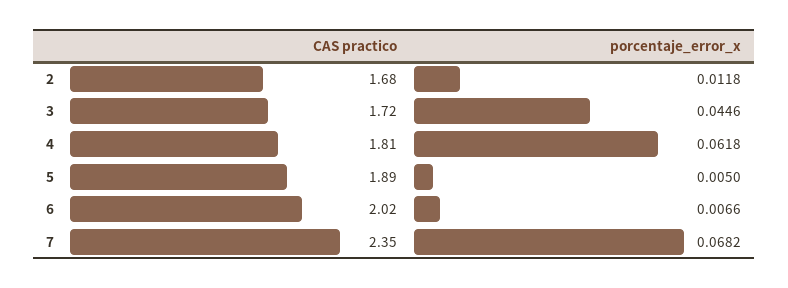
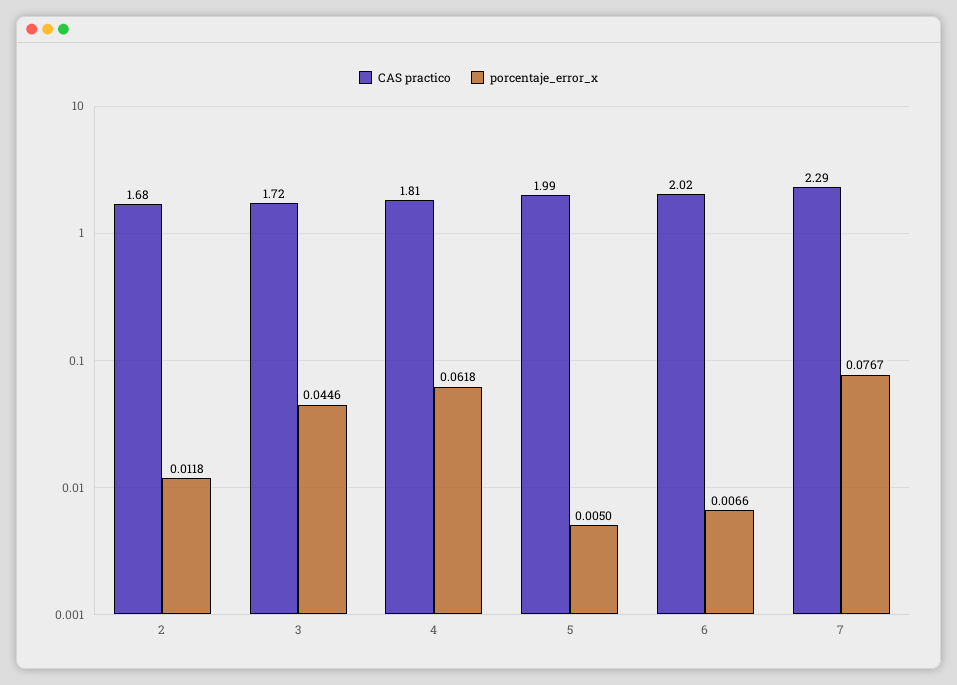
CAS practico, 5: 1.89 -> 1.99
CAS practico, 7: 2.35 -> 2.29
porcentaje_error_x, 7: 0.0682 -> 0.0767

